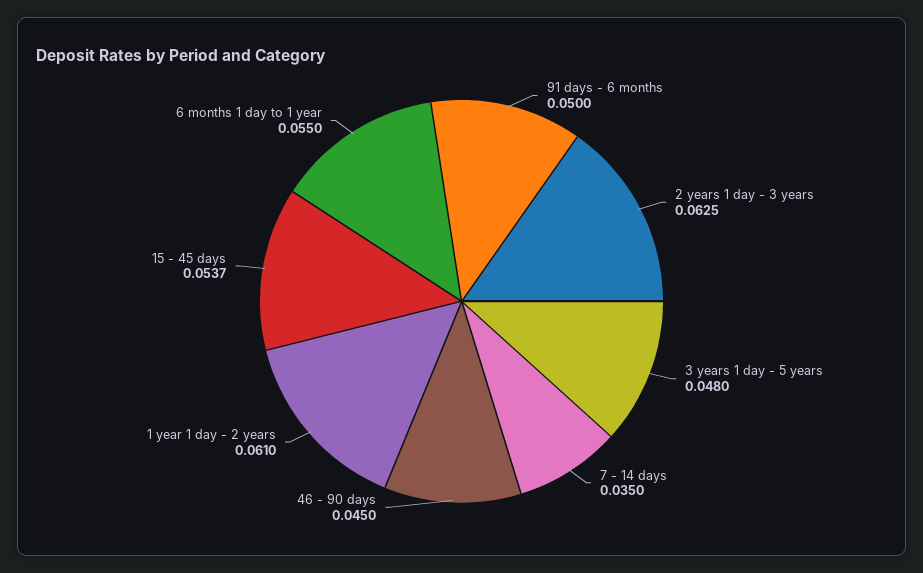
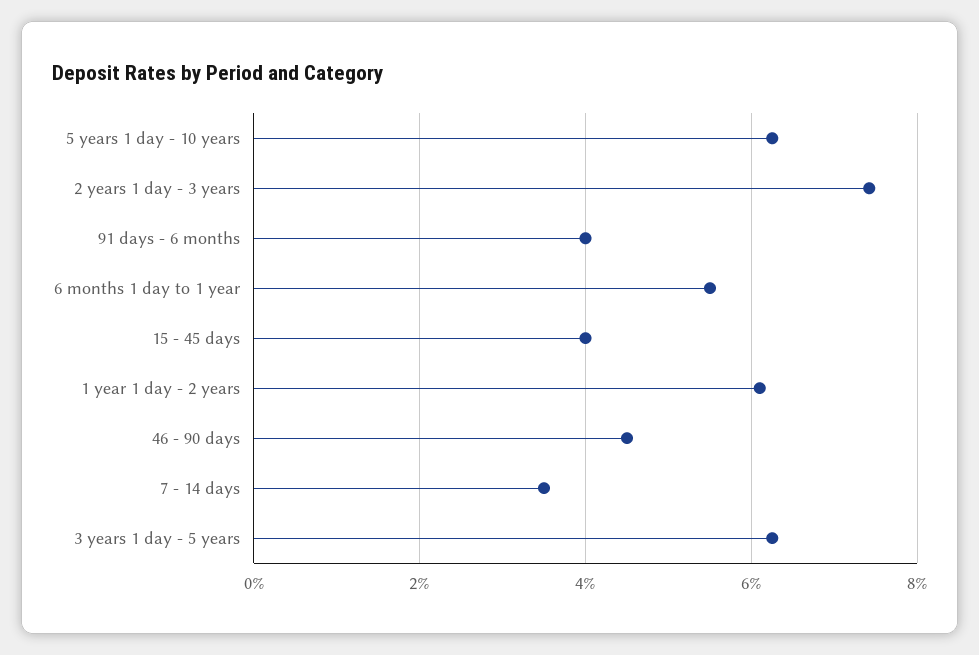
91 days - 6 months: 0.05 -> 0.04
2 years 1 day - 3 years: 0.0625 -> 0.074
3 years 1 day - 5 years: 0.048 -> 0.062
15 - 45 days: 0.0537 -> 0.04
5 years 1 day - 10 years: none -> 0.062

